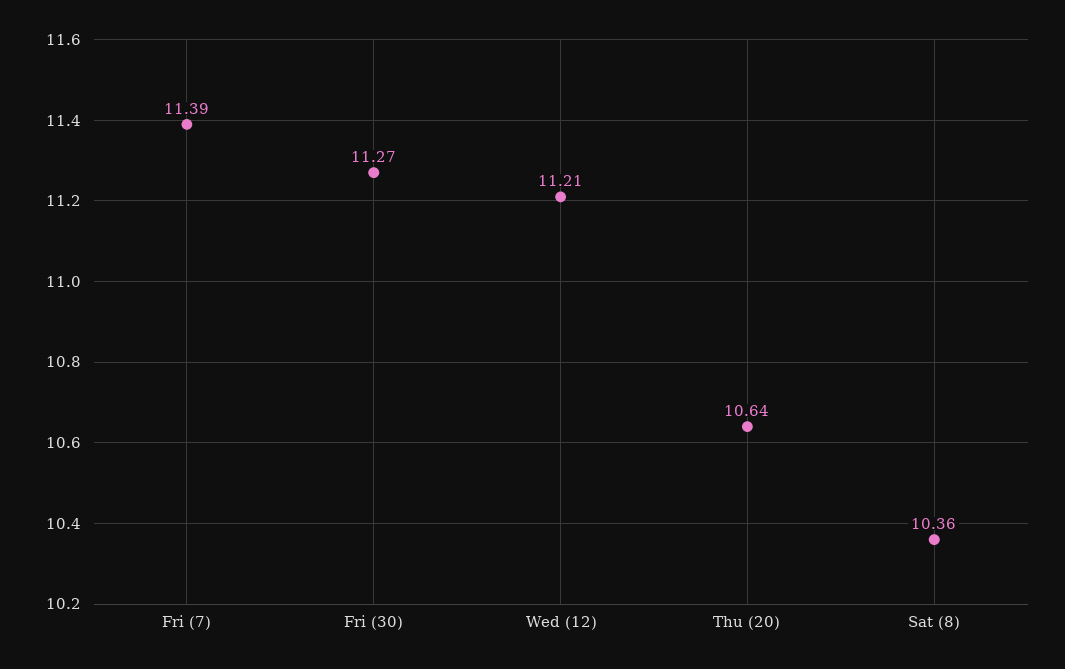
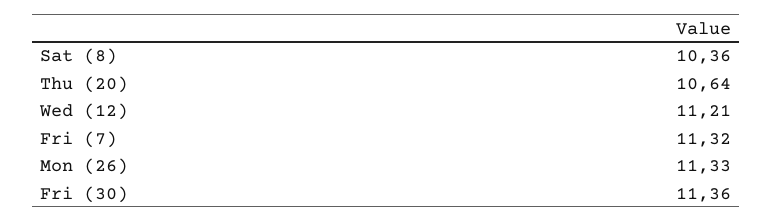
Fri (7): 11.39 -> 11.32
Fri (30): 11.27 -> 11.36
Mon (26): none -> 11.33

